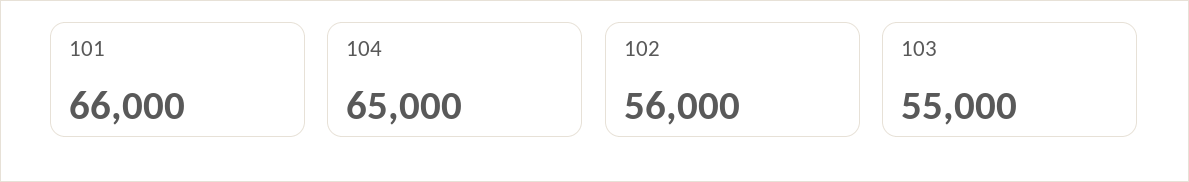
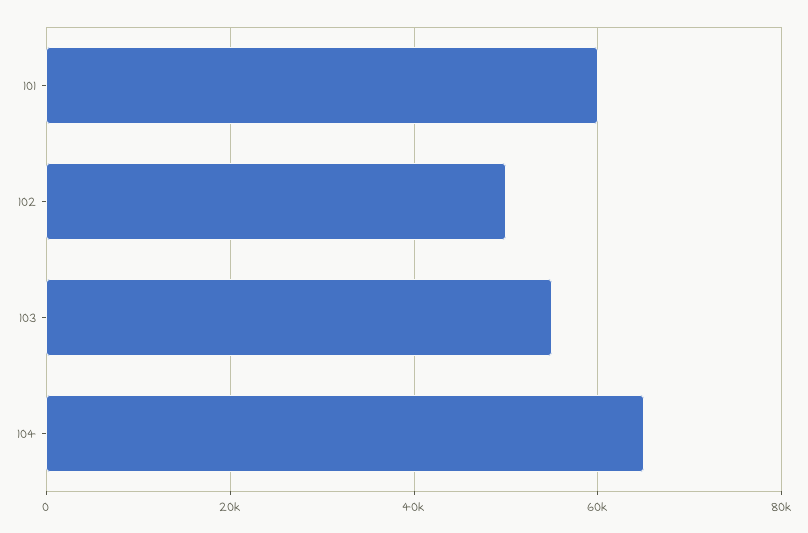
101: 66000 -> 60000
102: 56000 -> 50000

